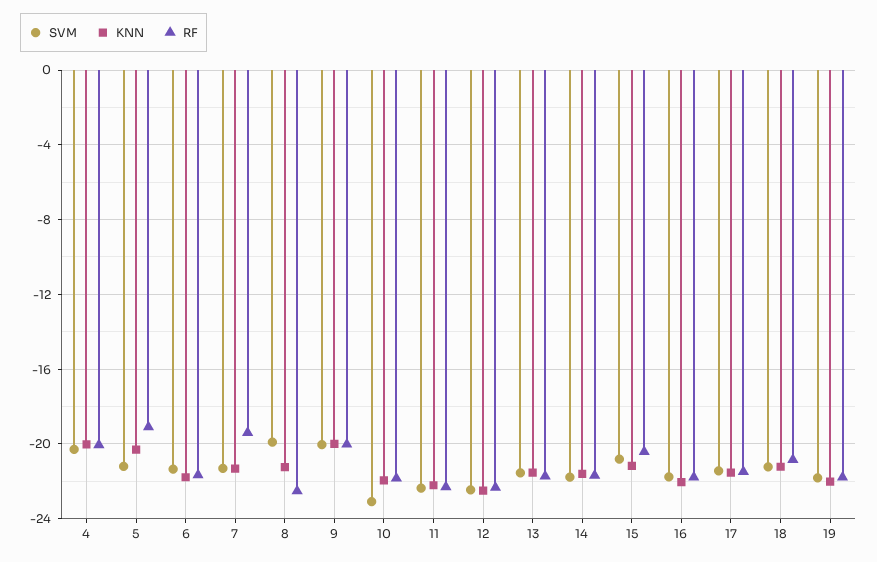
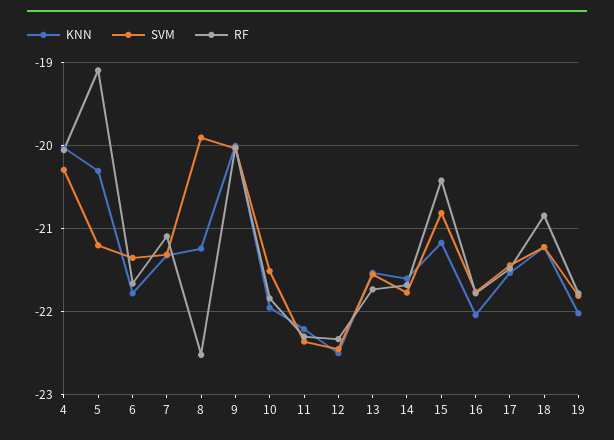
RF, 7: -19.5 -> -21.1
SVM, 10: -23 -> -21.5

